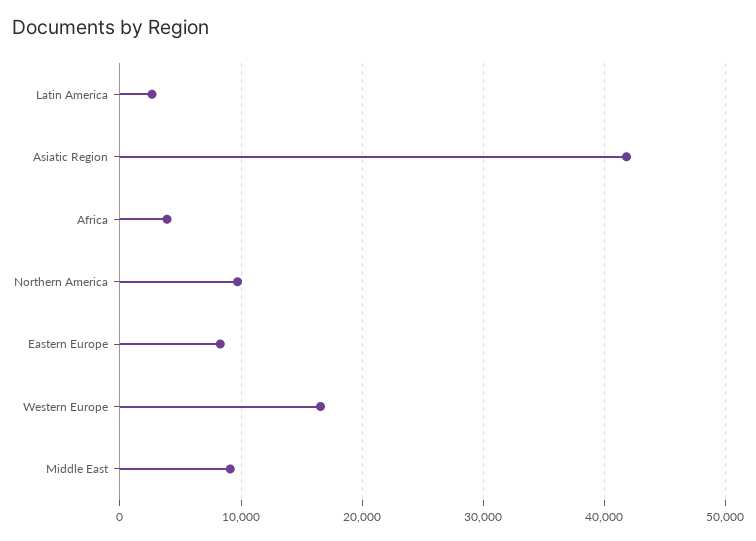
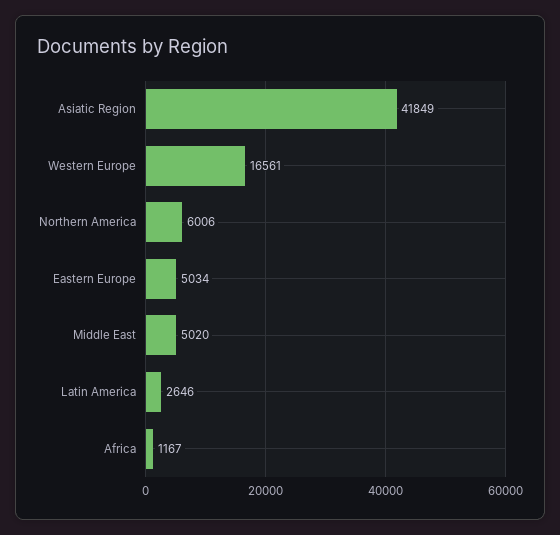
Africa: 4000 -> 1167
Northern America: 10000 -> 6006
Eastern Europe: 8000 -> 5034
Middle East: 9000 -> 5020

